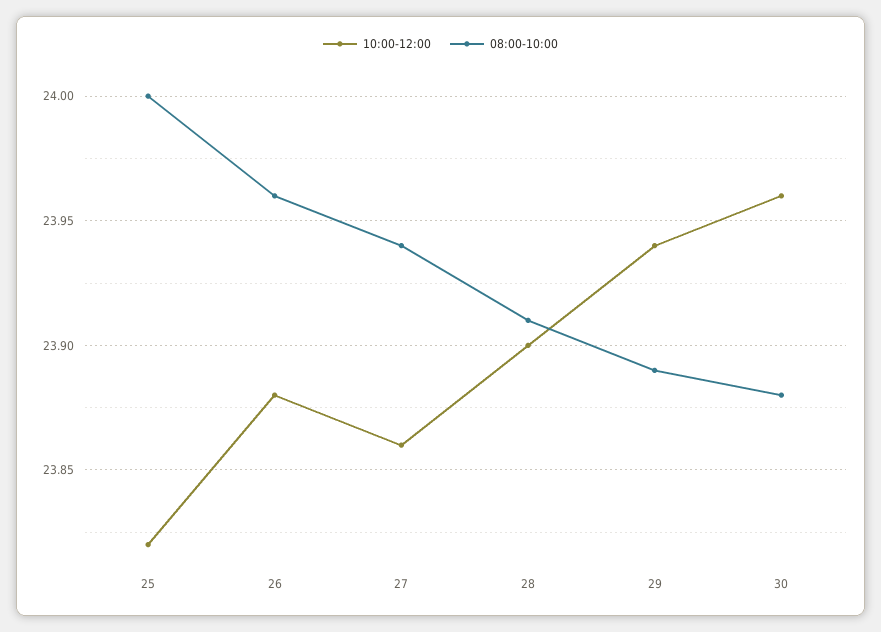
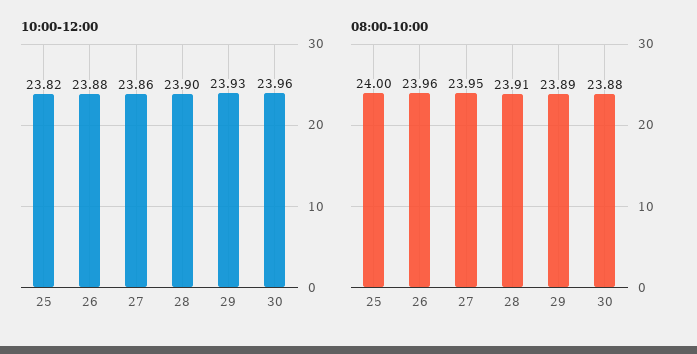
08:00-10:00, 27: 23.94 -> 23.95
10:00-12:00, 29: 23.94 -> 23.93

